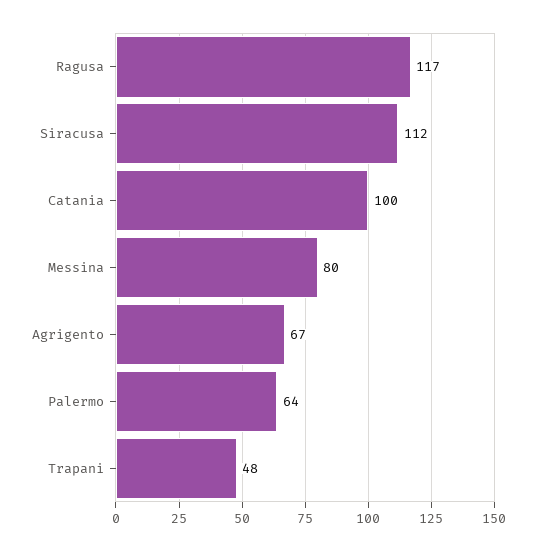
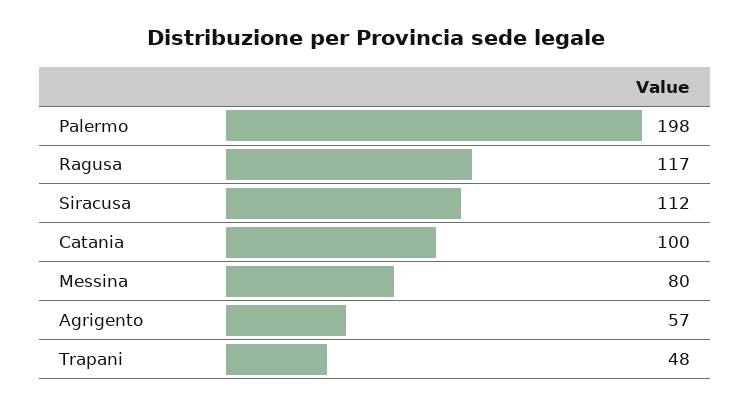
Agrigento: 67 -> 57
Palermo: 64 -> 198

